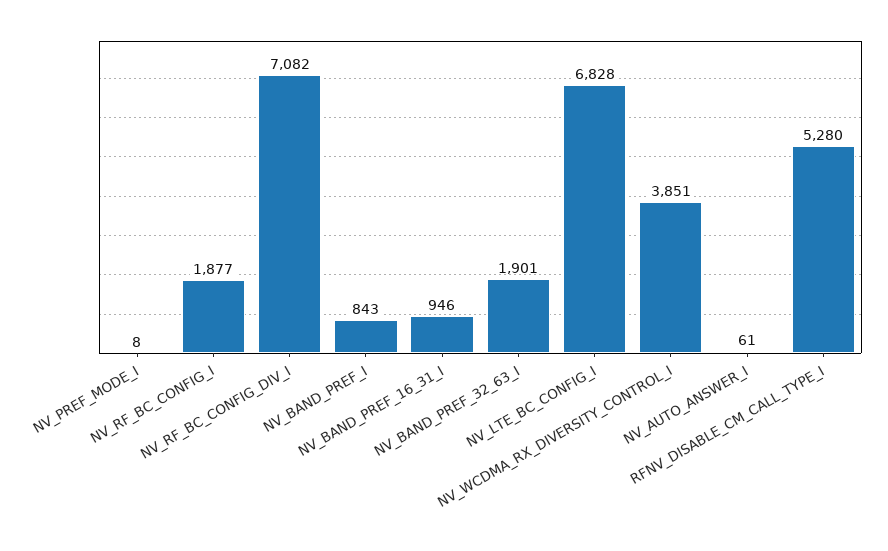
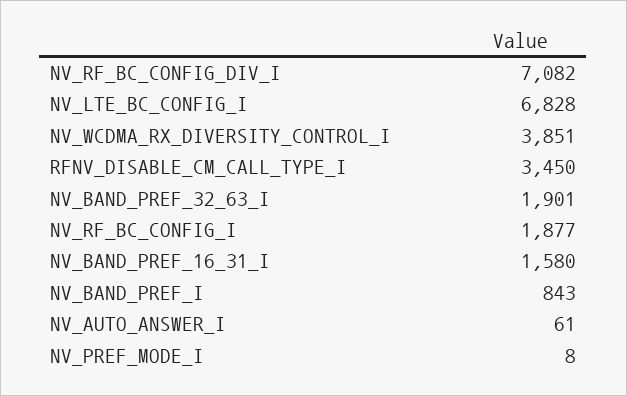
NV_BAND_PREF_16_31_I: 946 -> 1580
RFNV_DISABLE_CM_CALL_TYPE_I: 5280 -> 3450

